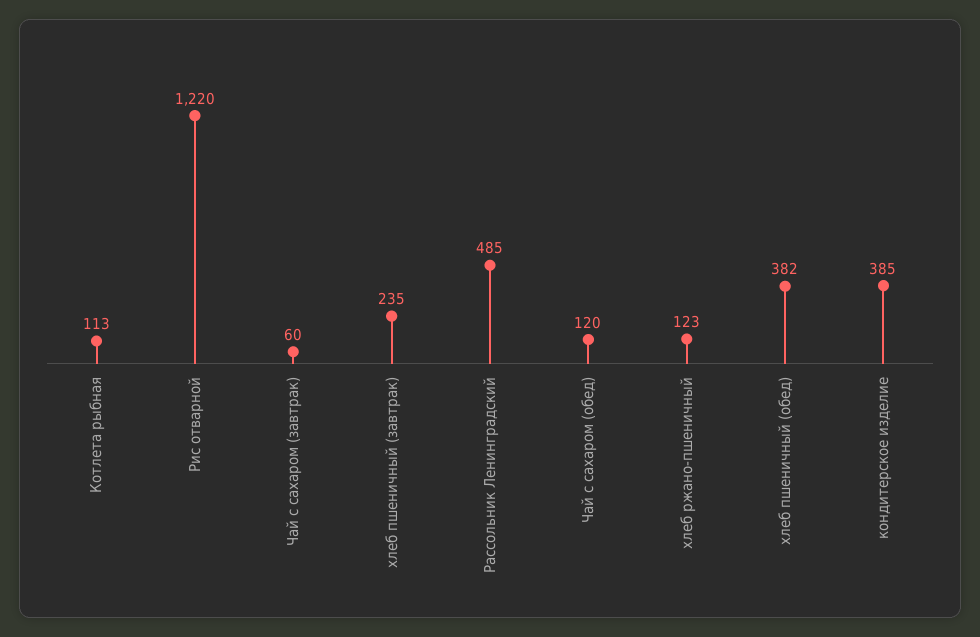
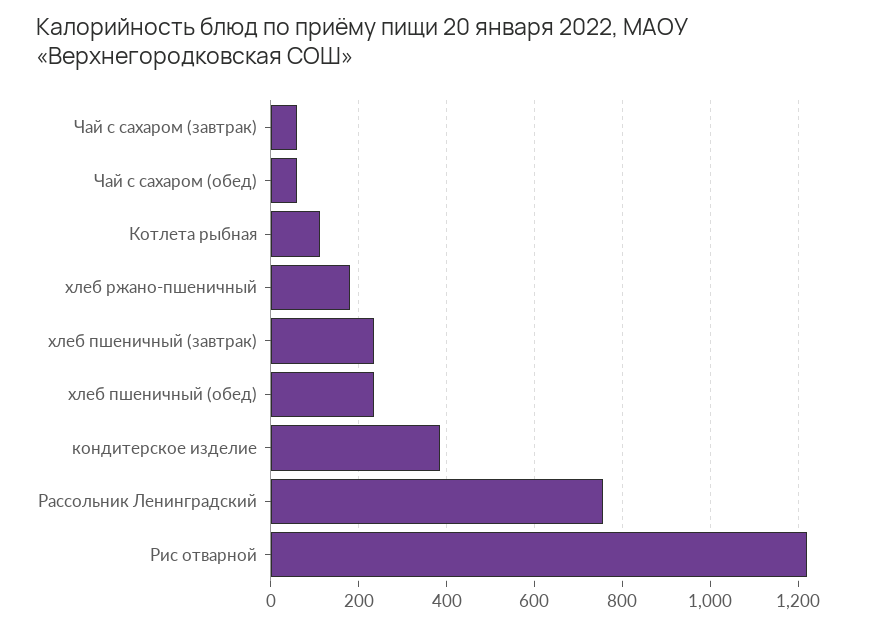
Рассольник Ленинградский: 485 -> 760
Чай с сахаром (обед): 120 -> 60
хлеб ржано-пшеничный: 123 -> 180
хлеб пшеничный (обед): 382 -> 240

